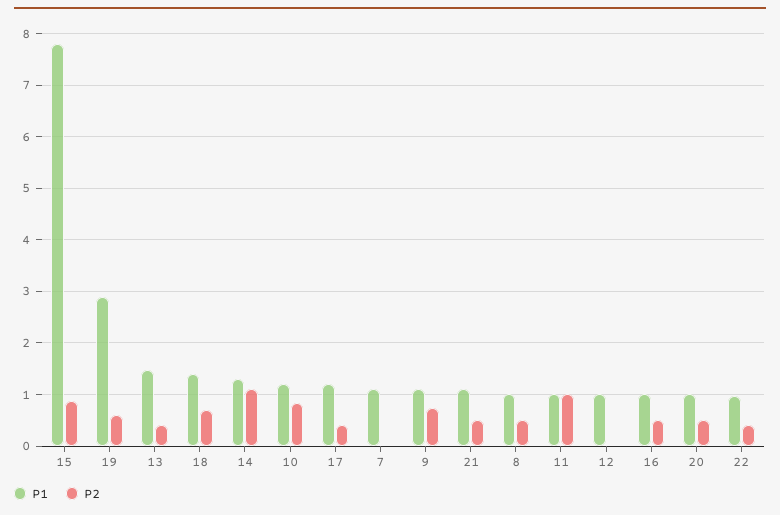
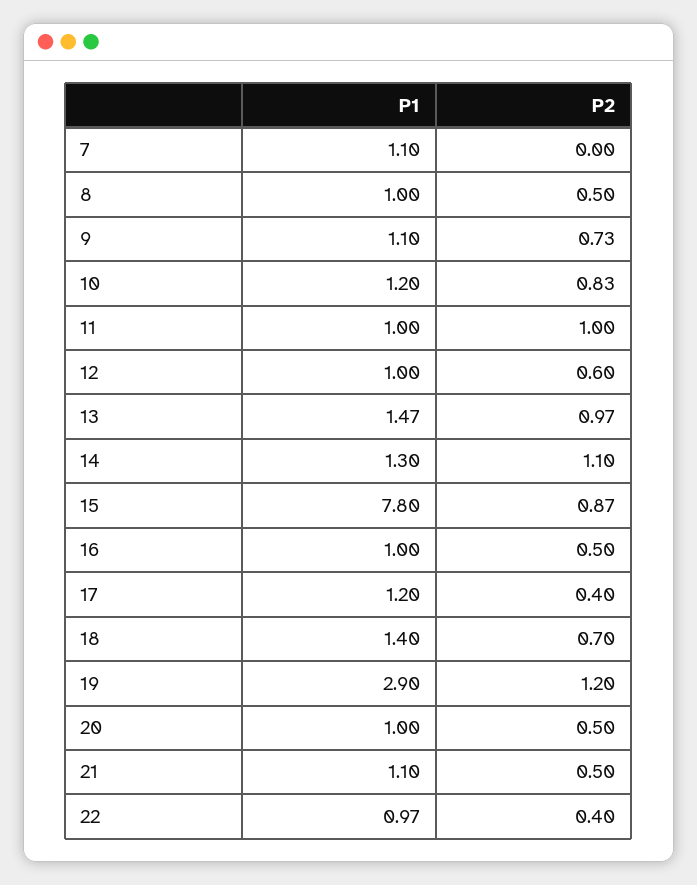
P2, 19: 0.6 -> 1.2
P2, 13: 0.4 -> 0.97
P2, 12: 0 -> 0.6

